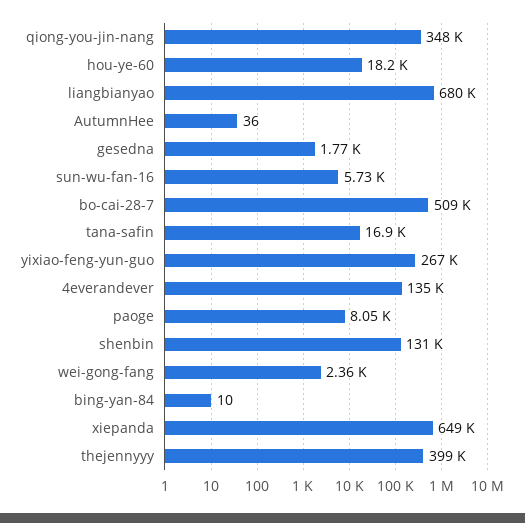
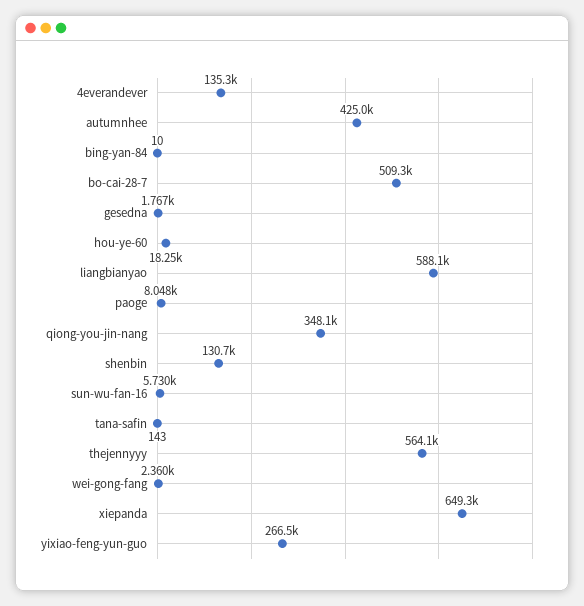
liangbianyao: 680000 -> 588100
AutumnHee: 36 -> 425000
tana-safin: 16900 -> 143
thejennyyy: 399000 -> 564100

